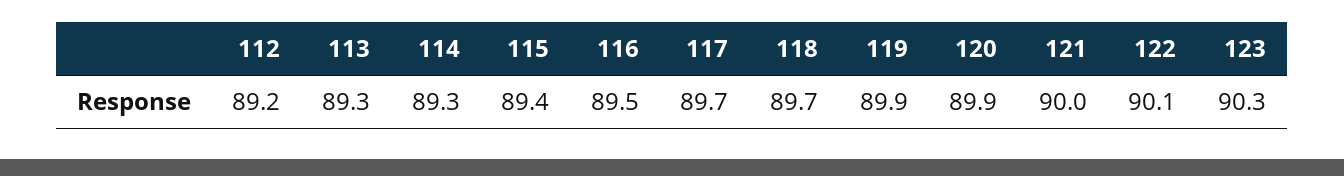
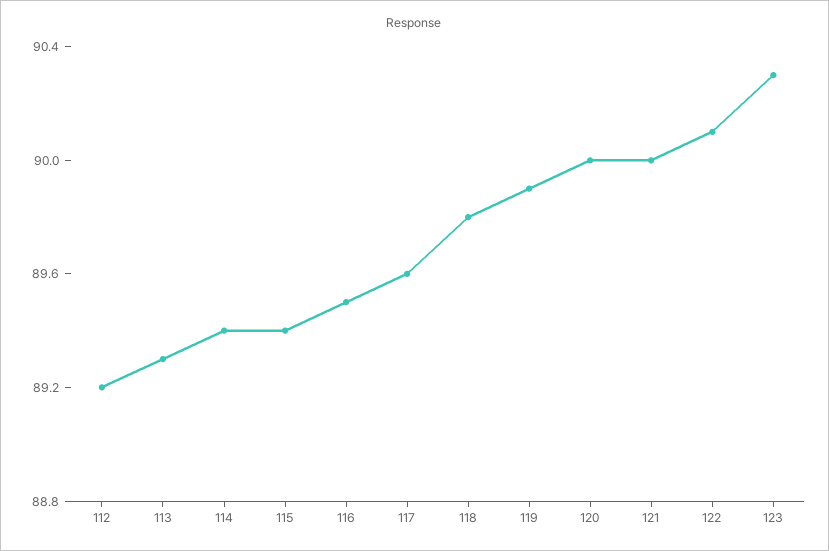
114: 89.3 -> 89.4
117: 89.7 -> 89.6
118: 89.7 -> 89.8
120: 89.9 -> 90

